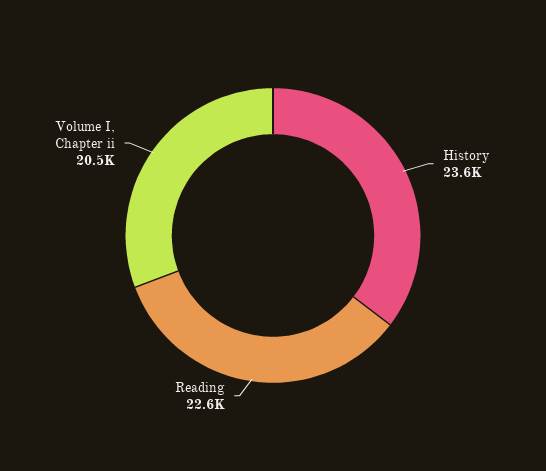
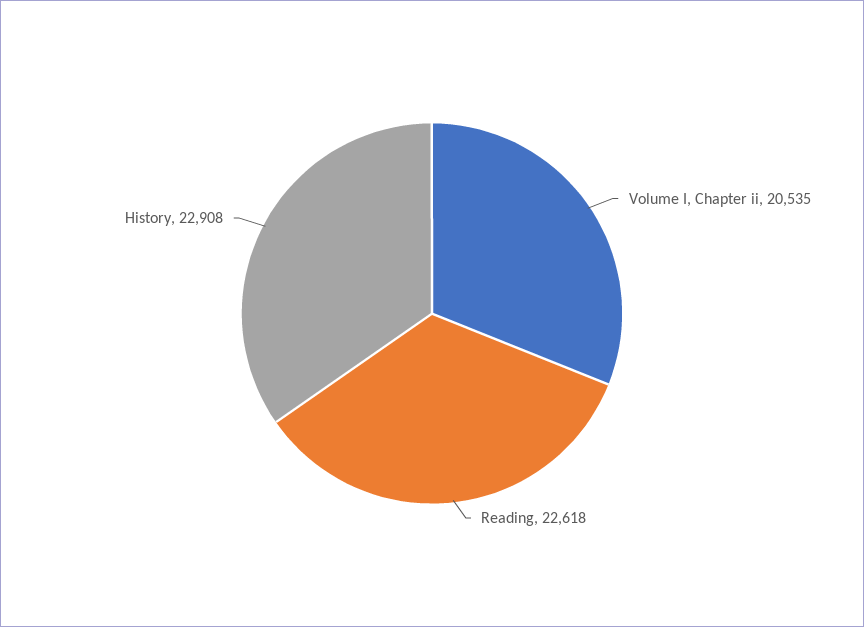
History: 23600 -> 22908

